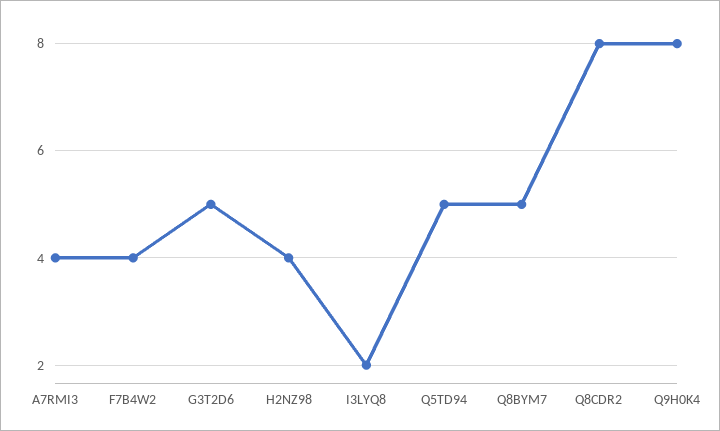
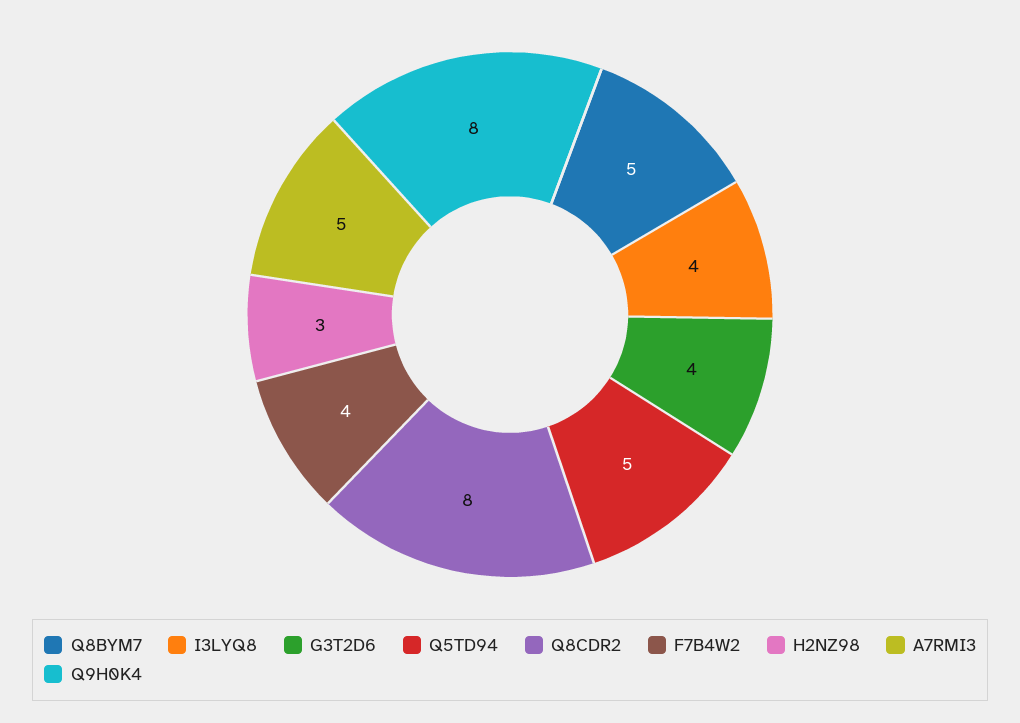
A7RMI3: 4 -> 5
G3T2D6: 5 -> 4
H2NZ98: 4 -> 3
I3LYQ8: 2 -> 4

